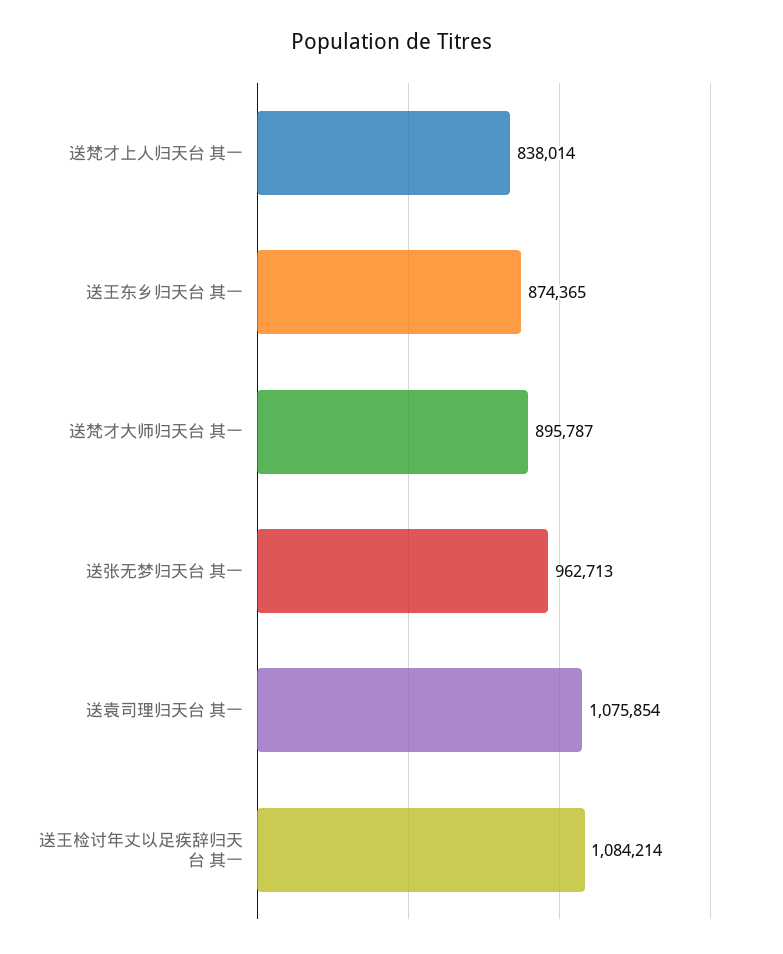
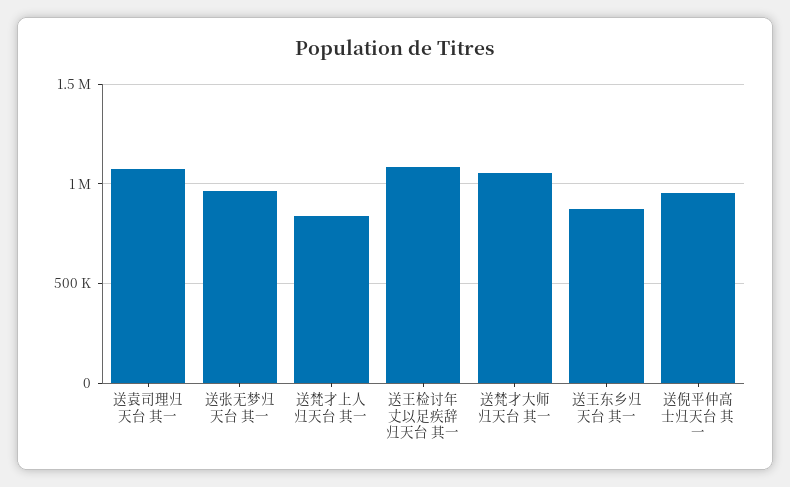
送梵才大师归天台 其一: 895787 -> 1050000
送倪平仲高士归天台 其一: none -> 950000

